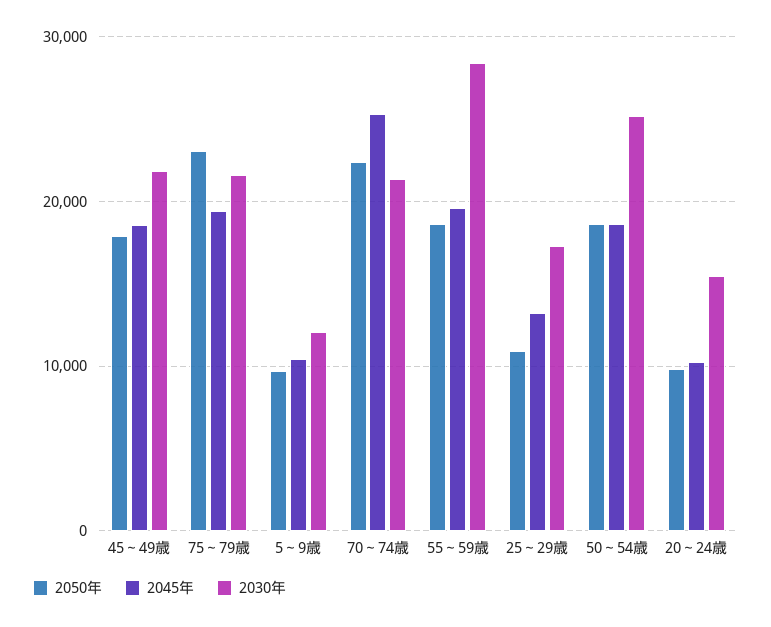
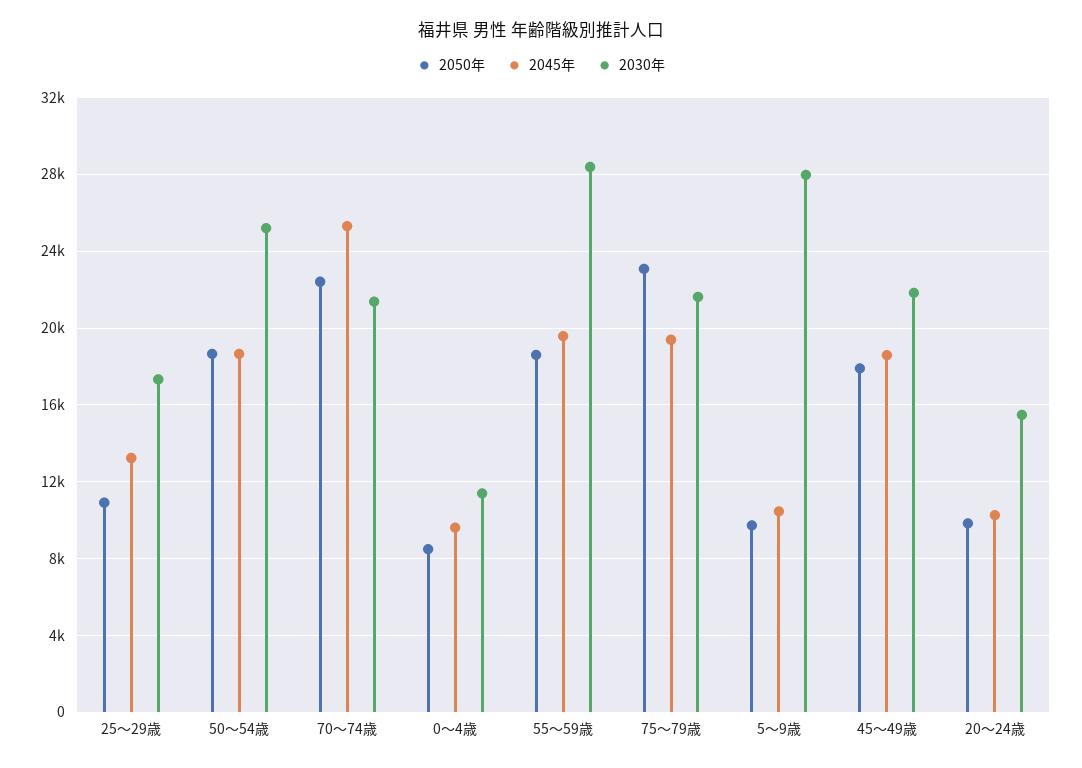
2030年, 5～9歳: 12000 -> 28000
2050年, 0～4歳: none -> 8500
2045年, 0～4歳: none -> 9500
2030年, 0～4歳: none -> 11500

